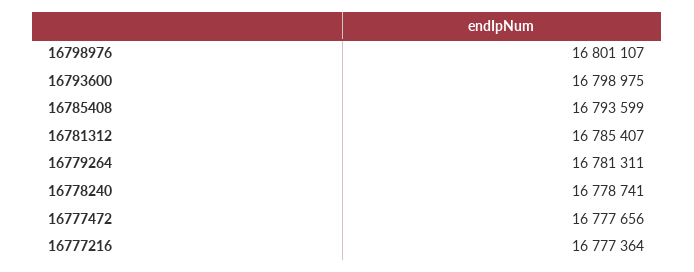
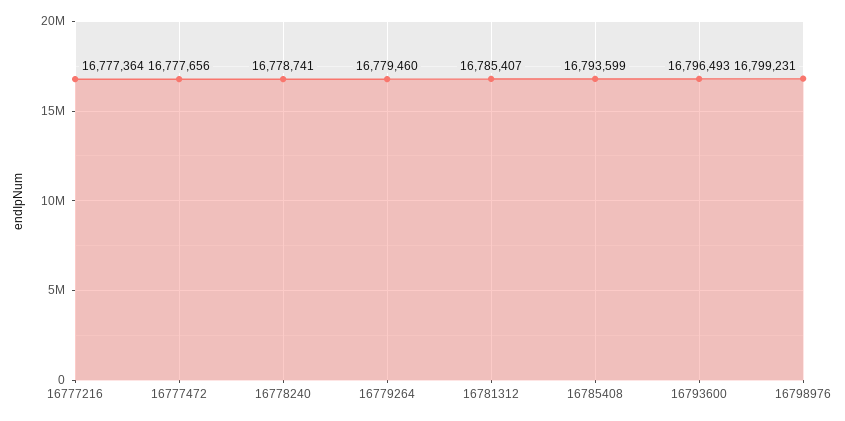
16798976: 16801107 -> 16799231
16793600: 16798975 -> 16796493
16779264: 16781311 -> 16779460

